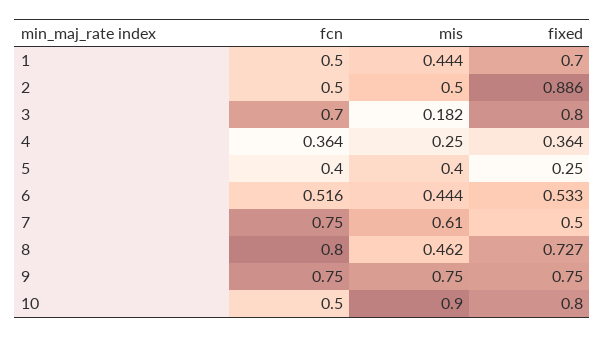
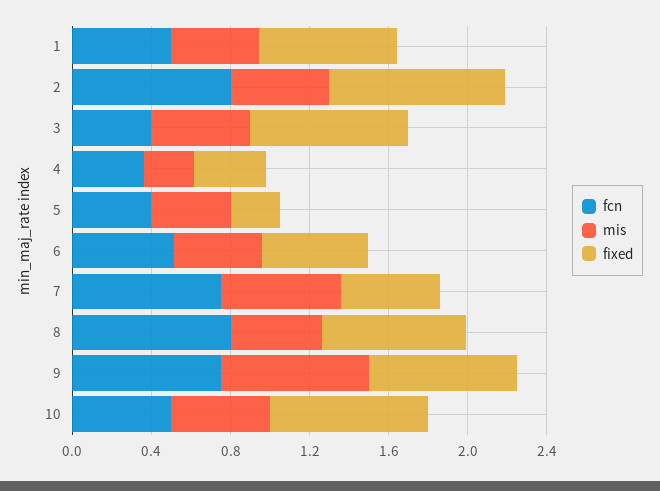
fcn, 2: 0.5 -> 0.8
fcn, 3: 0.7 -> 0.4
mis, 3: 0.182 -> 0.5
mis, 10: 0.9 -> 0.5

